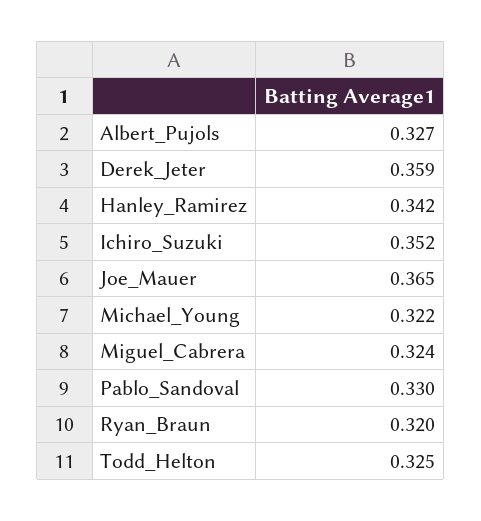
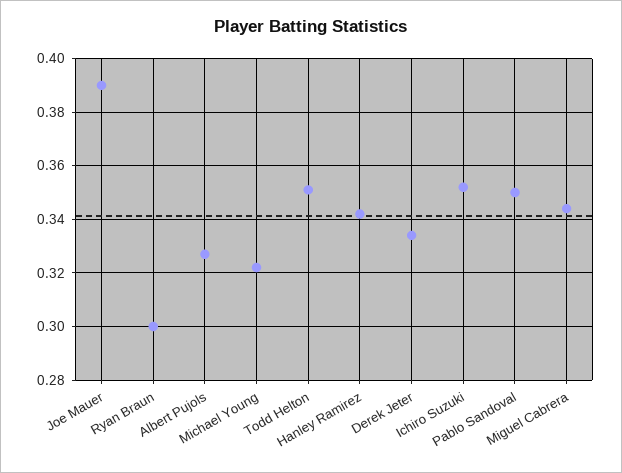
Derek_Jeter: 0.359 -> 0.335
Joe_Mauer: 0.365 -> 0.39
Miguel_Cabrera: 0.324 -> 0.345
Pablo_Sandoval: 0.33 -> 0.35
Ryan_Braun: 0.32 -> 0.3
Todd_Helton: 0.325 -> 0.35

